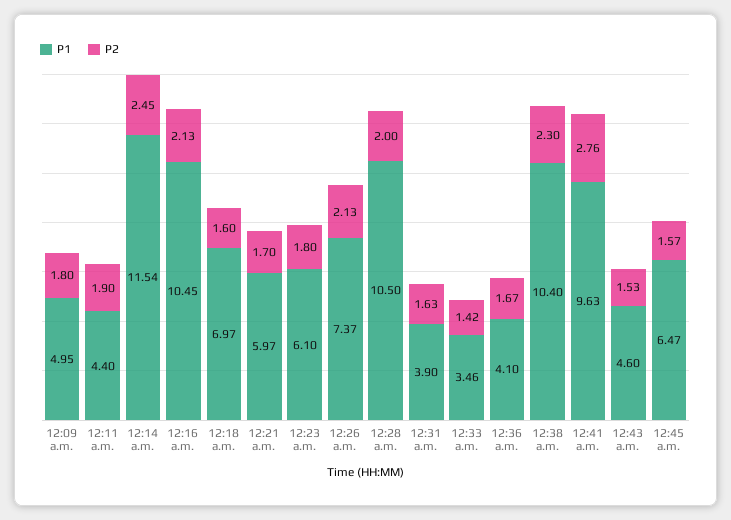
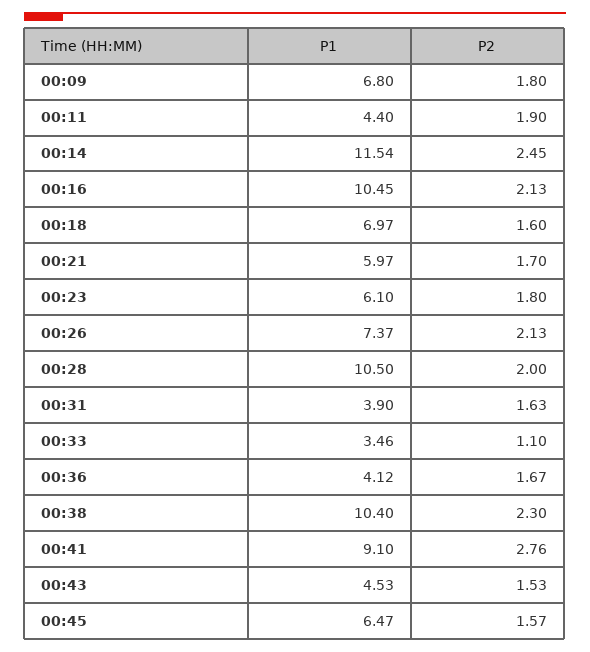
P1, 12:09 a.m.: 4.95 -> 6.8
P2, 12:33 a.m.: 1.42 -> 1.1
P1, 12:36 a.m.: 4.1 -> 4.12
P1, 12:41 a.m.: 9.63 -> 9.1
P1, 12:43 a.m.: 4.6 -> 4.53

